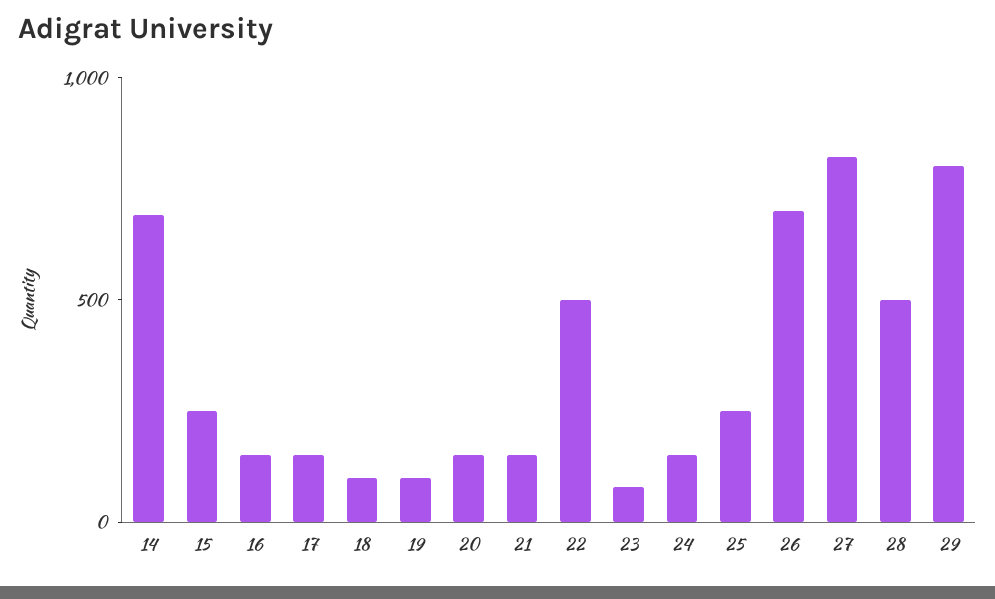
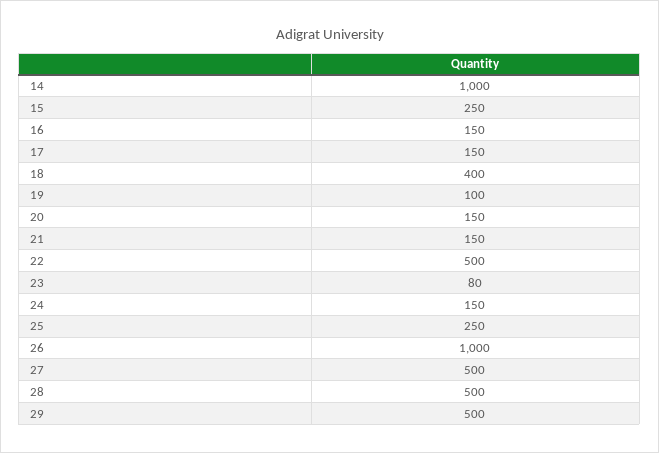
14: 700 -> 1000
18: 100 -> 400
26: 700 -> 1000
27: 800 -> 500
29: 800 -> 500

